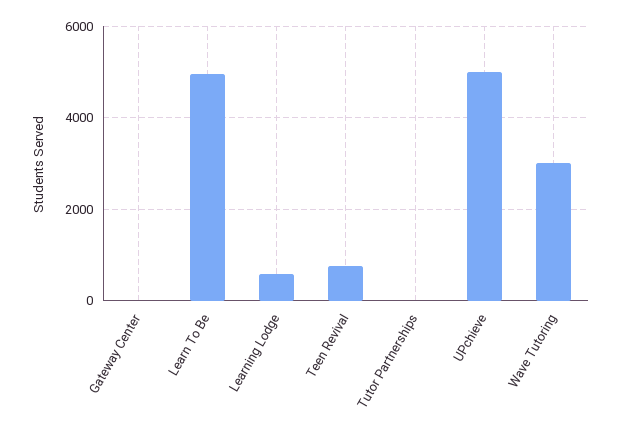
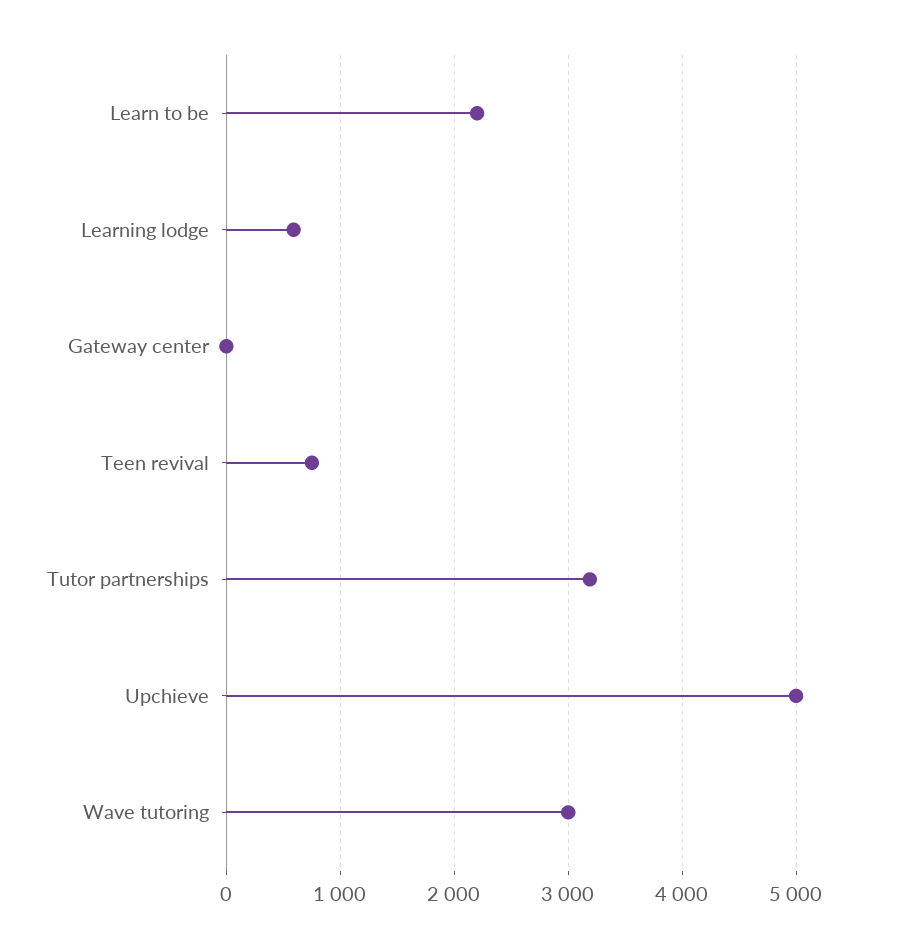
Learn To Be: 5000 -> 2200
Tutor Partnerships: 0 -> 3200

